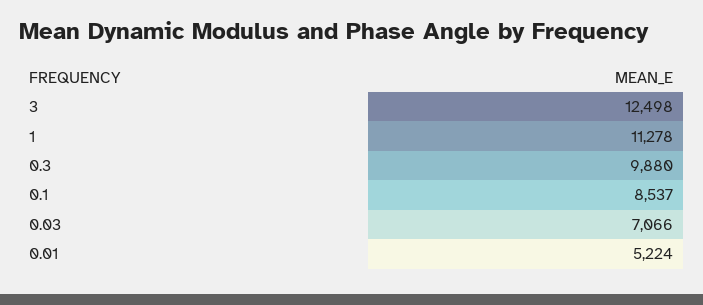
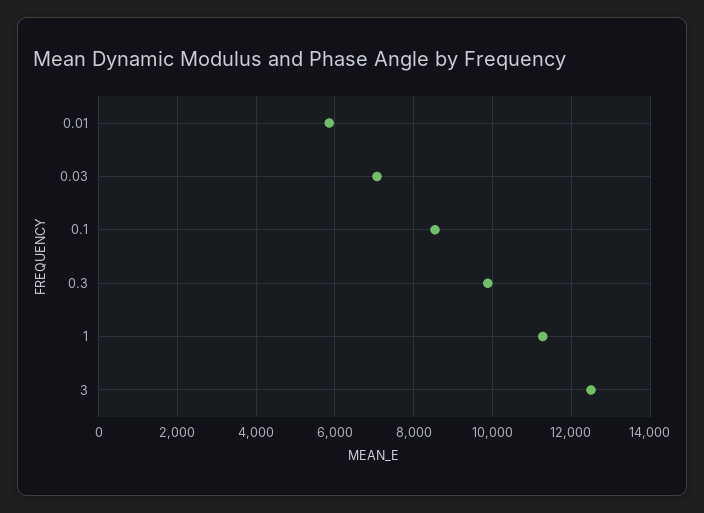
0.01: 5224 -> 5800

